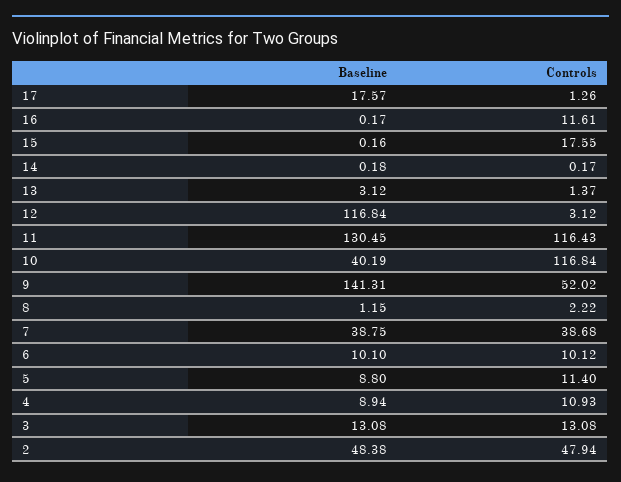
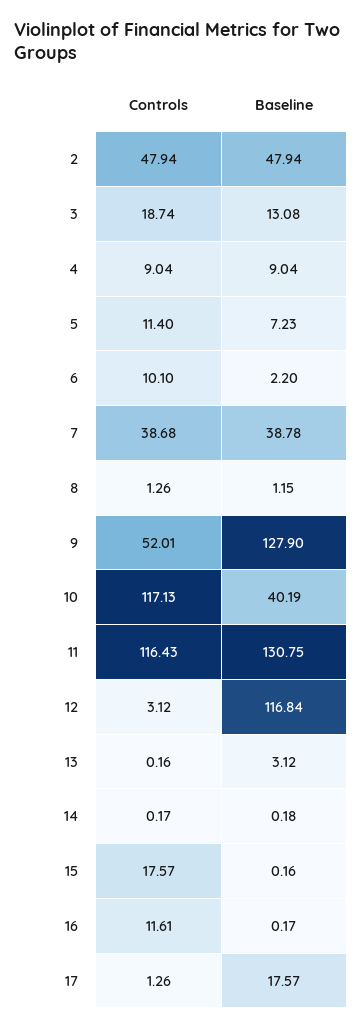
Controls, 15: 17.55 -> 17.57
Controls, 13: 1.37 -> 0.16
Baseline, 11: 130.45 -> 130.75
Controls, 10: 116.84 -> 117.13
Baseline, 9: 141.31 -> 127.9
Controls, 9: 52.02 -> 52.01
Controls, 8: 2.22 -> 1.26
Baseline, 7: 38.75 -> 38.78
Baseline, 6: 10.1 -> 2.2
Controls, 6: 10.12 -> 10.1
Baseline, 5: 8.8 -> 7.23
Baseline, 4: 8.94 -> 9.04
Controls, 4: 10.93 -> 9.04
Controls, 3: 13.08 -> 18.74
Baseline, 2: 48.38 -> 47.94

